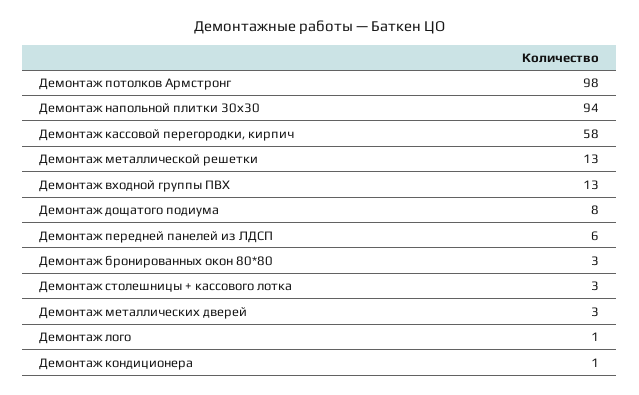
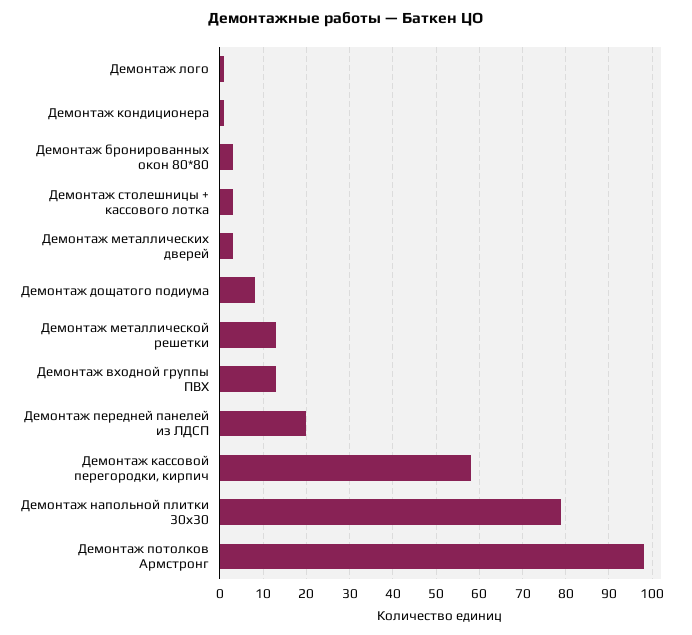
Демонтаж напольной плитки 30х30: 94 -> 80
Демонтаж передней панелей из ЛДСП: 6 -> 20

